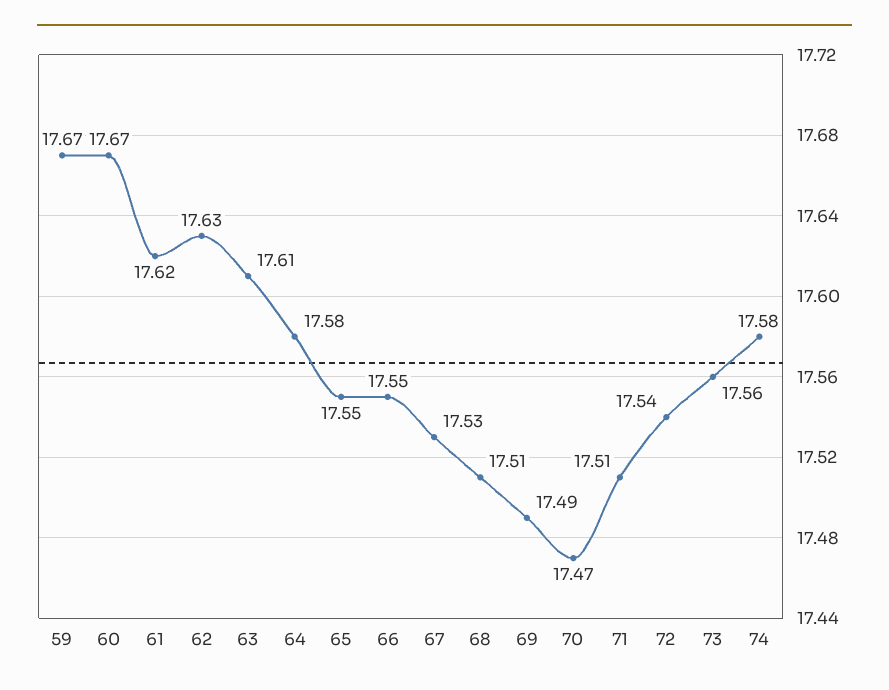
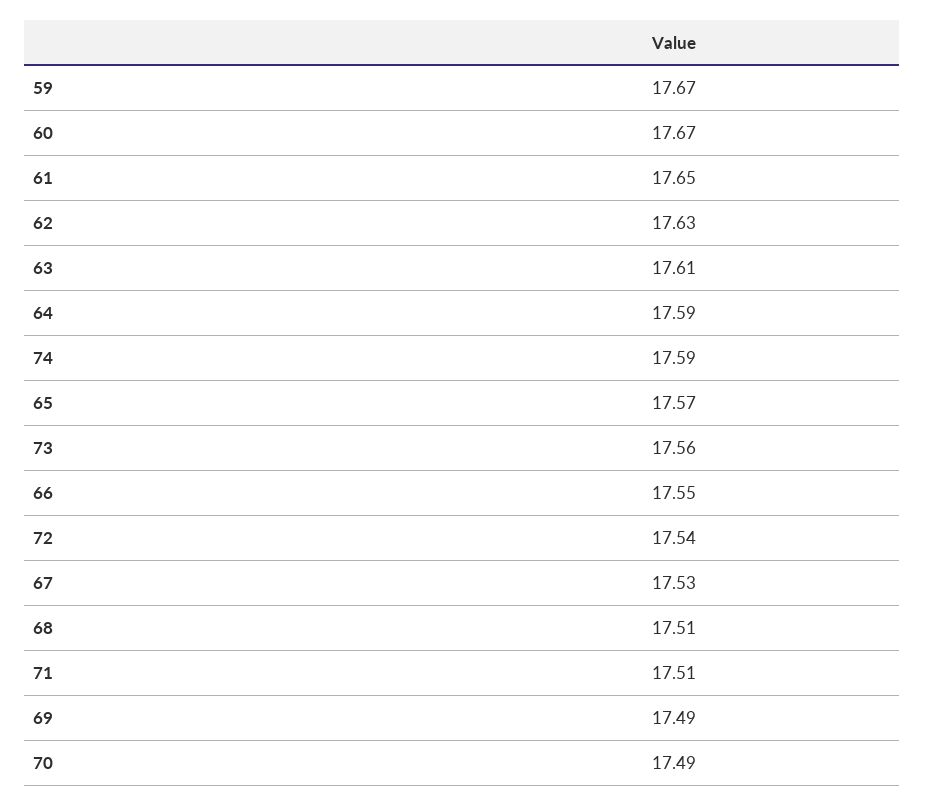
61: 17.62 -> 17.65
64: 17.58 -> 17.59
65: 17.55 -> 17.57
70: 17.47 -> 17.49
74: 17.58 -> 17.59

